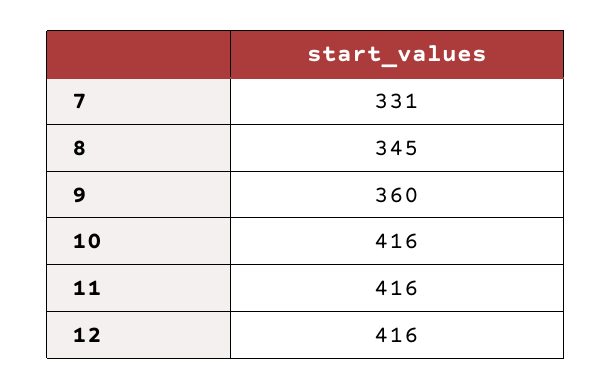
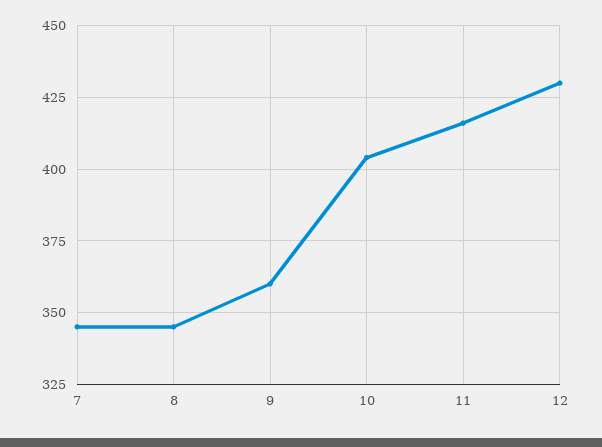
7: 331 -> 345
10: 416 -> 405
12: 416 -> 430

